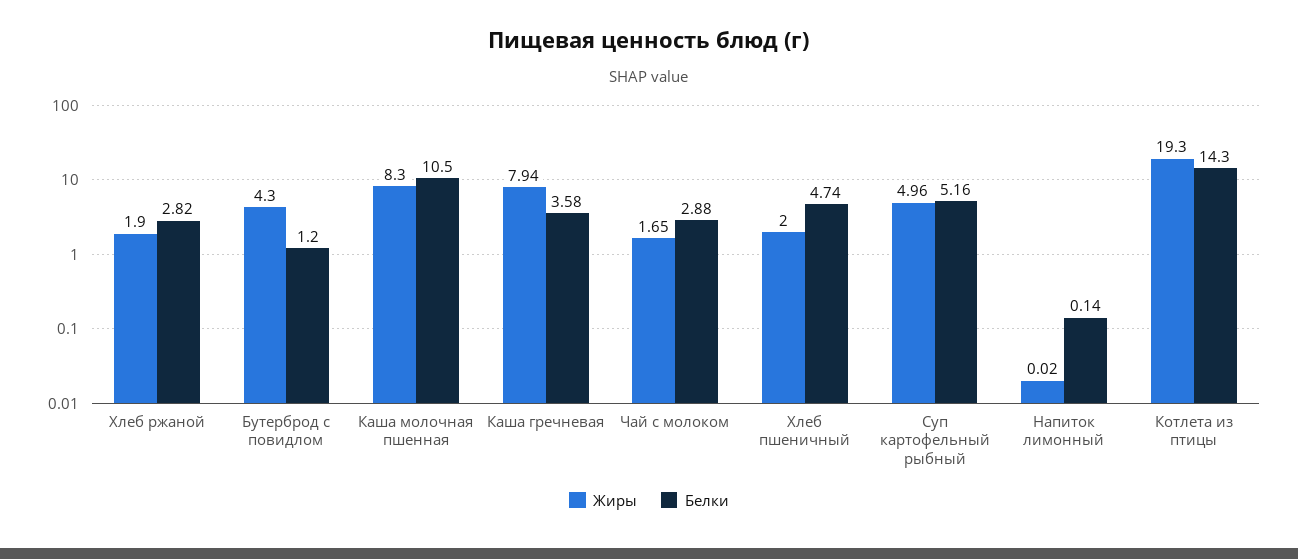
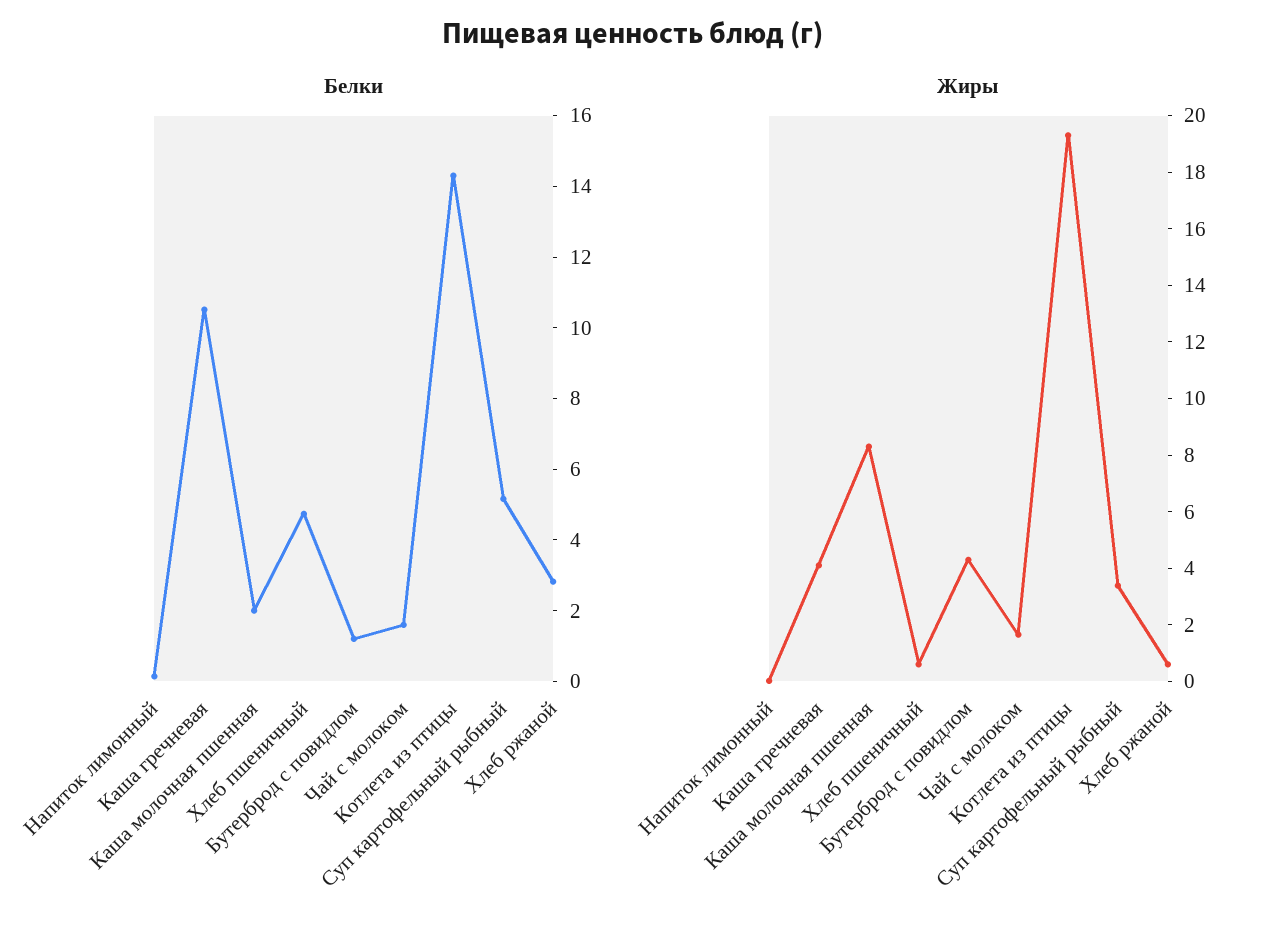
Жиры, Хлеб ржаной: 1.9 -> 0.5
Белки, Каша молочная пшенная: 10.5 -> 2
Жиры, Каша гречневая: 7.94 -> 4
Белки, Каша гречневая: 3.58 -> 10.5
Белки, Чай с молоком: 2.88 -> 1.5
Жиры, Хлеб пшеничный: 2 -> 0.5
Жиры, Суп картофельный рыбный: 4.96 -> 3.5

